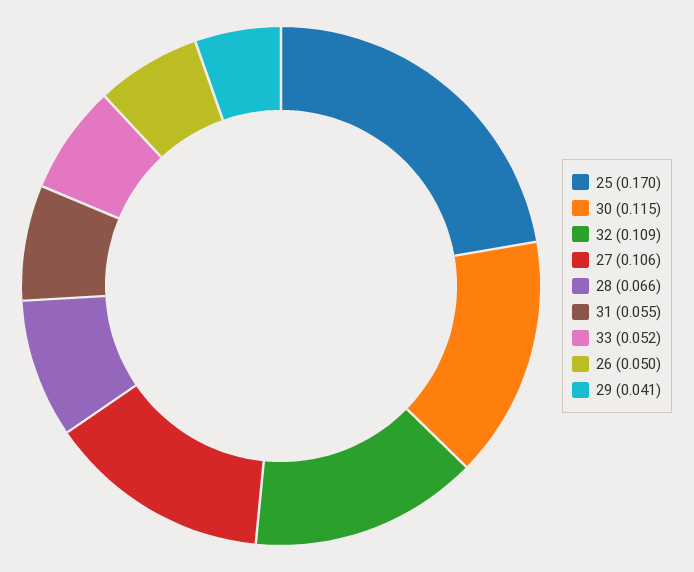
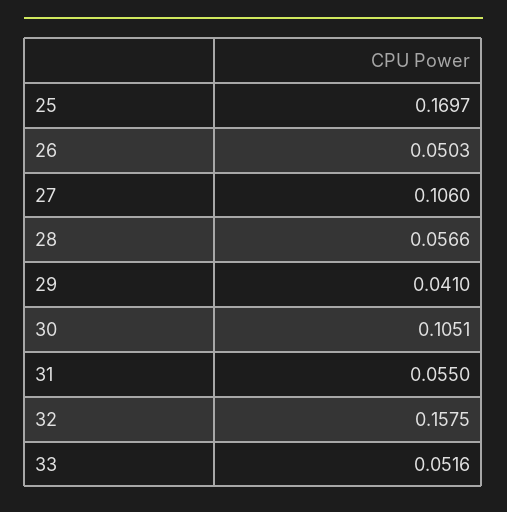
30: 0.115 -> 0.1051
32: 0.109 -> 0.1575
28: 0.066 -> 0.0566

